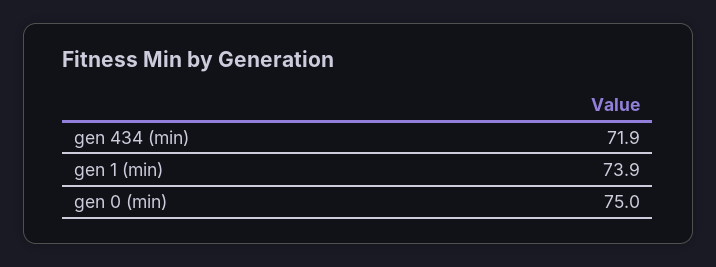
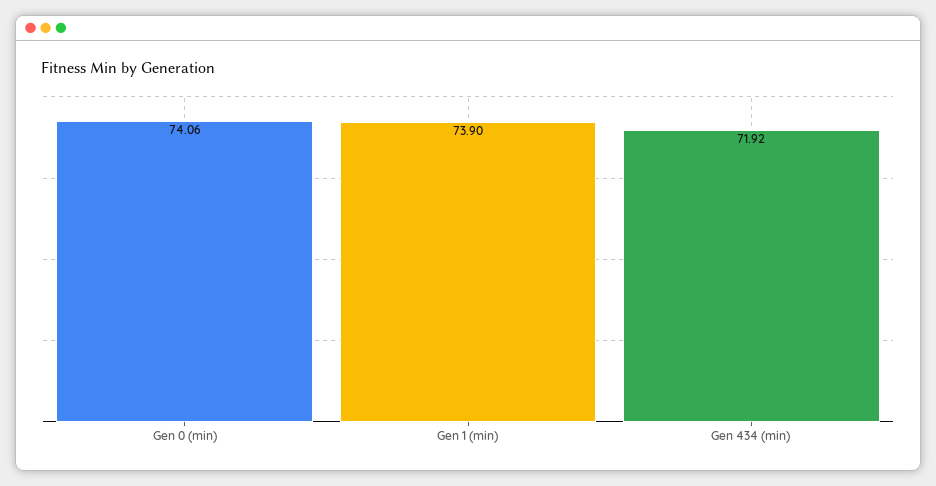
gen 0 (min): 75 -> 74.06

